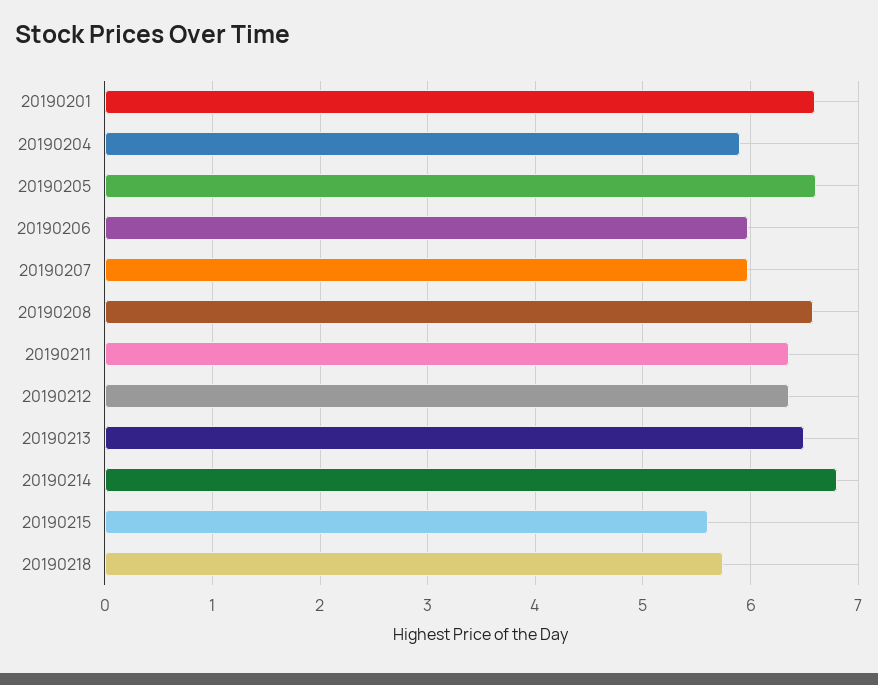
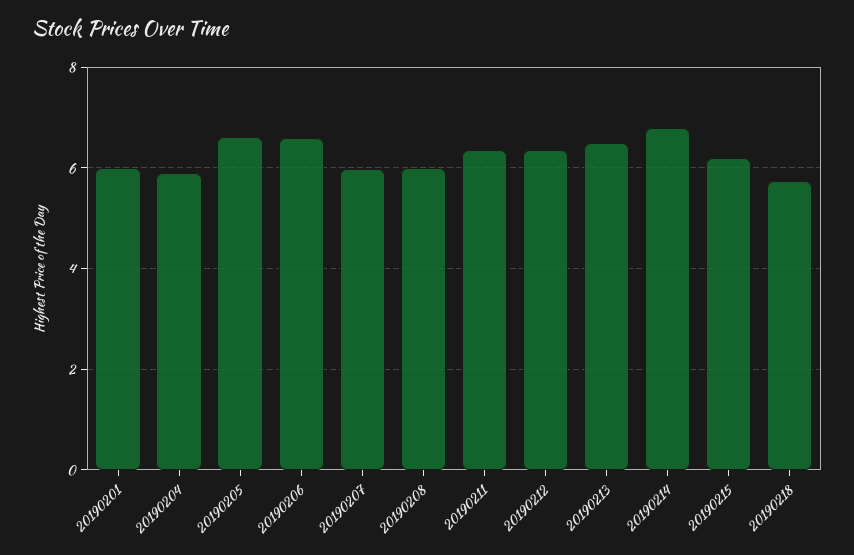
20190201: 6.6 -> 6
20190206: 6 -> 6.6
20190208: 6.6 -> 6
20190215: 5.6 -> 6.2

